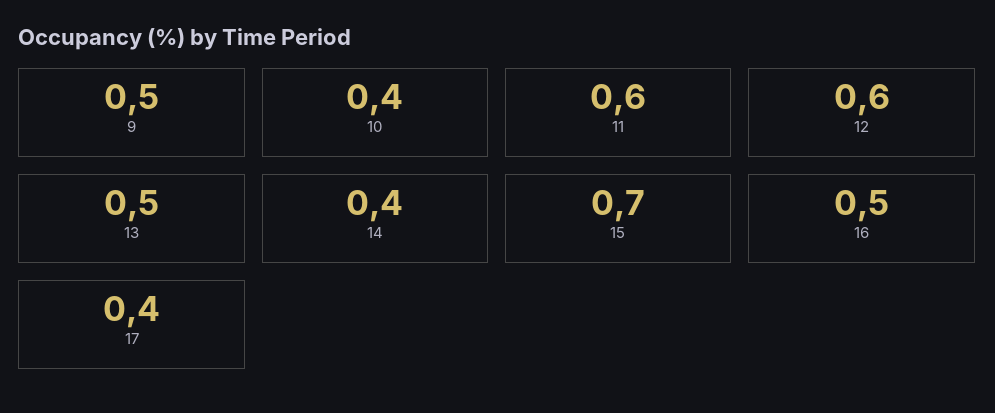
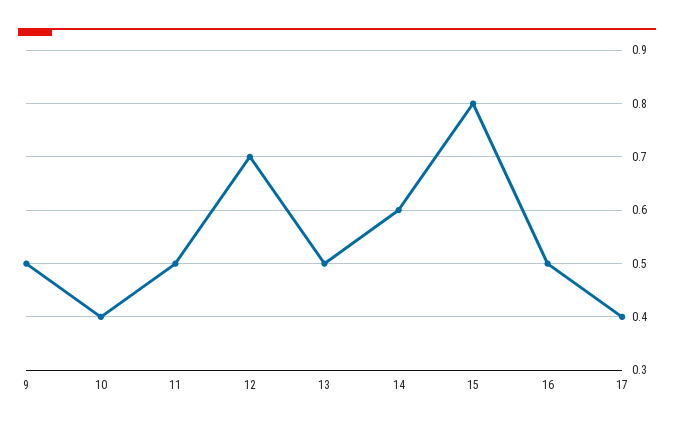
11: 0.6 -> 0.5
12: 0.6 -> 0.7
14: 0.4 -> 0.6
15: 0.7 -> 0.8

